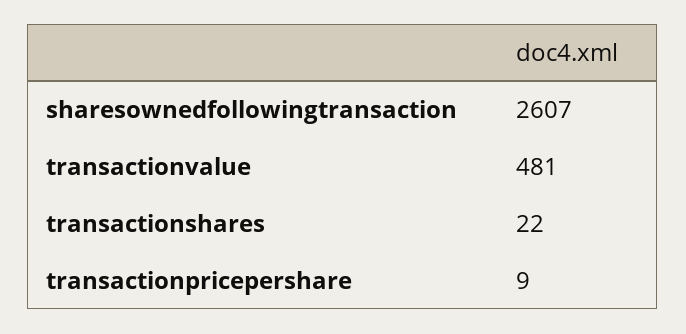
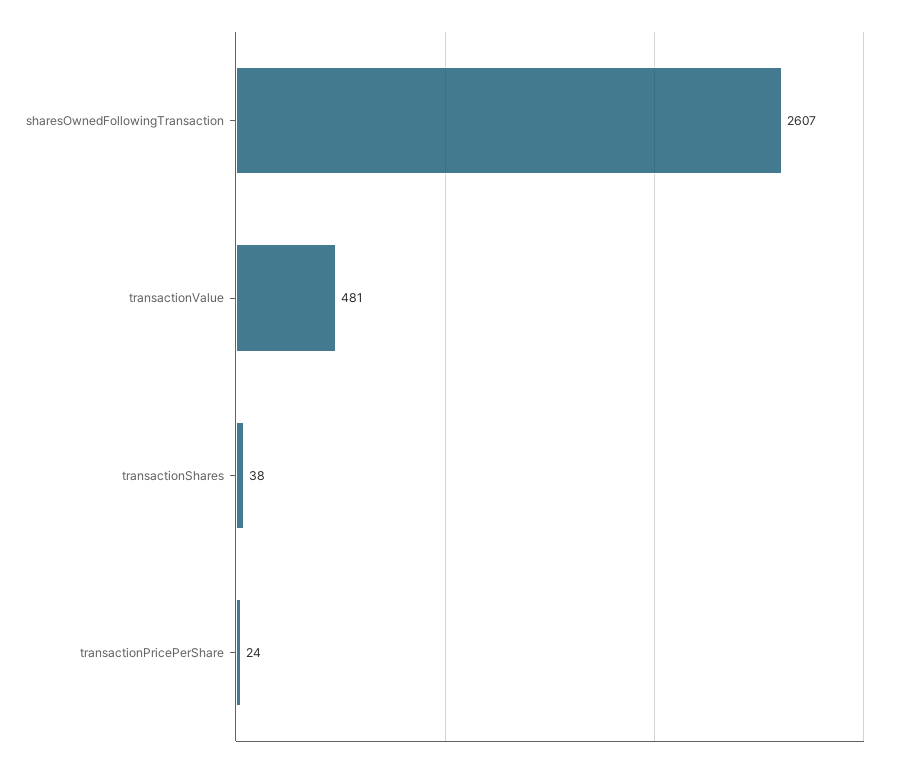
transactionshares: 22 -> 38
transactionpricepershare: 9 -> 24

